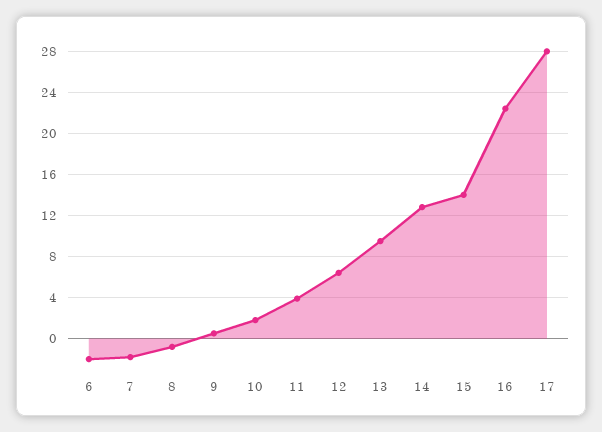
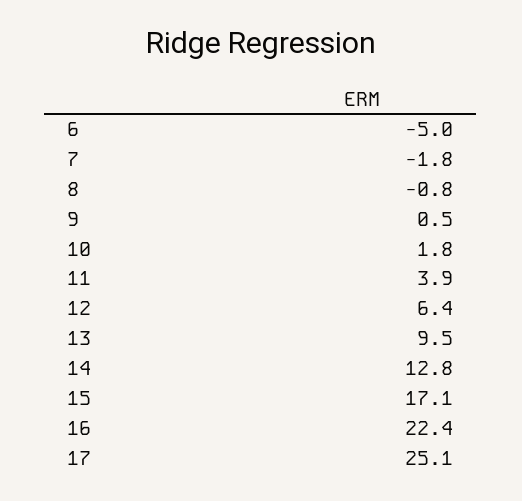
6: -2 -> -5
15: 14 -> 17.1
17: 28 -> 25.1

